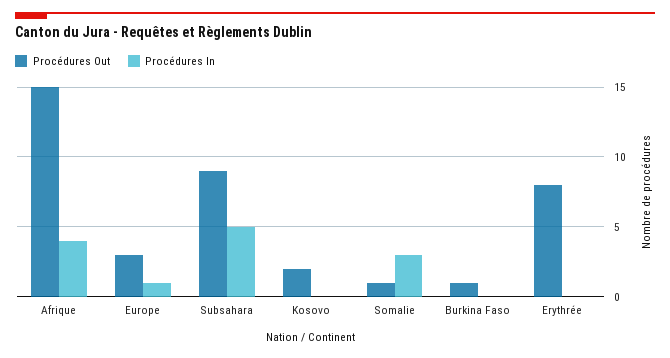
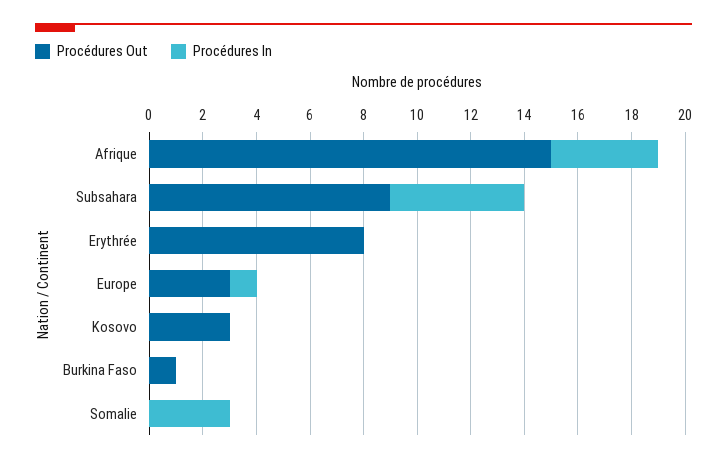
Procédures Out, Kosovo: 2 -> 3
Procédures Out, Somalie: 1 -> 0

